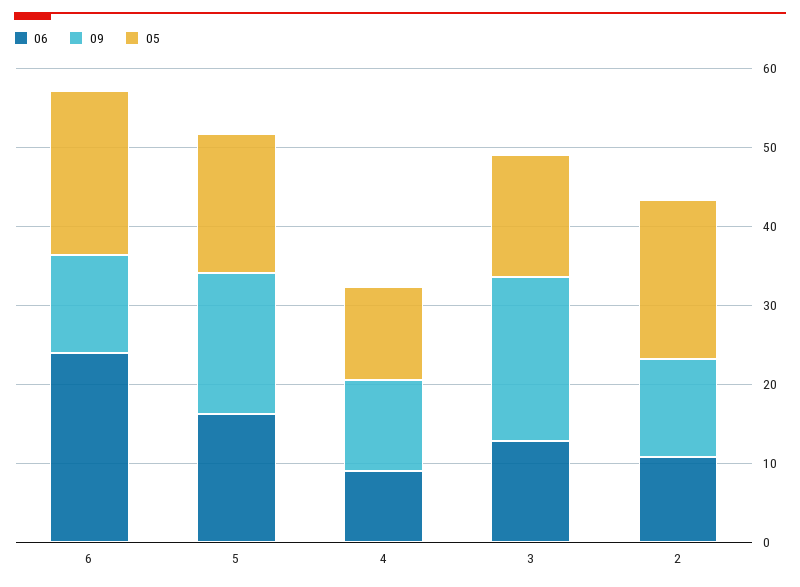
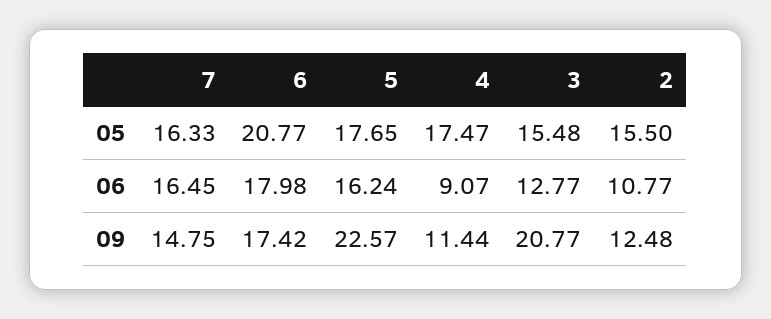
06, 6: 24 -> 17.98
09, 6: 12 -> 17.42
09, 5: 18 -> 22.57
05, 4: 12 -> 17.47
05, 2: 20 -> 15.5
05, 7: none -> 16.33
06, 7: none -> 16.45
09, 7: none -> 14.75

